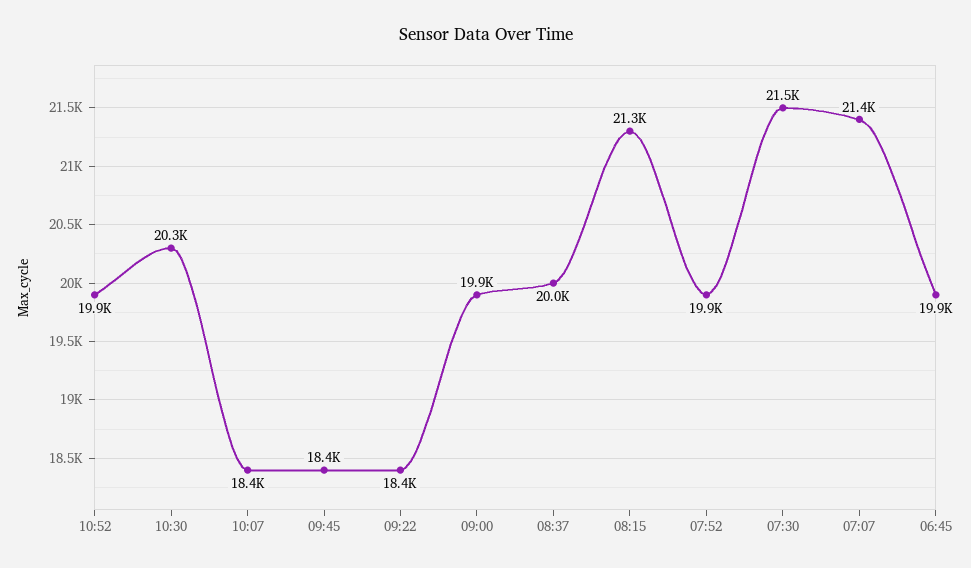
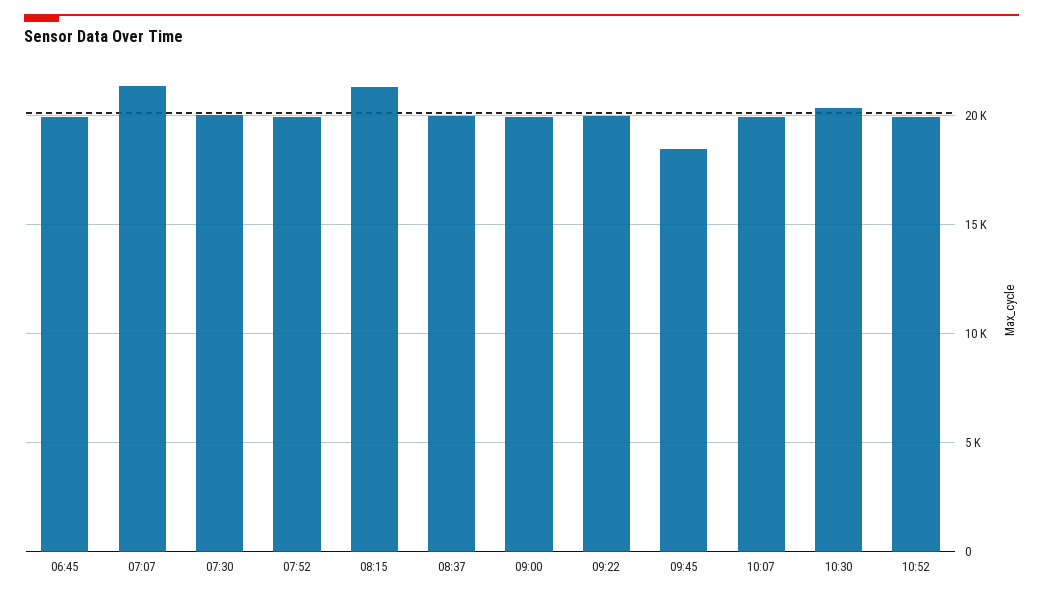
10:07: 18400 -> 20000
09:22: 18400 -> 20000
07:30: 21500 -> 20000

